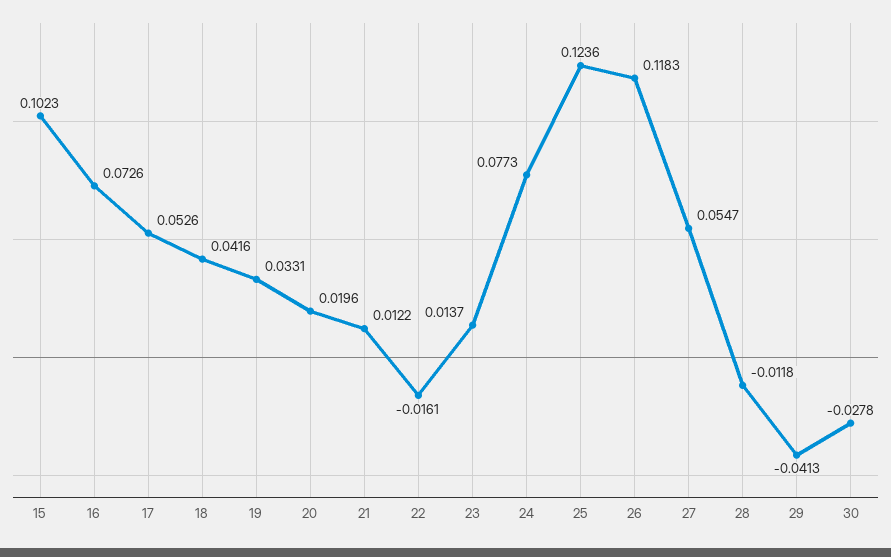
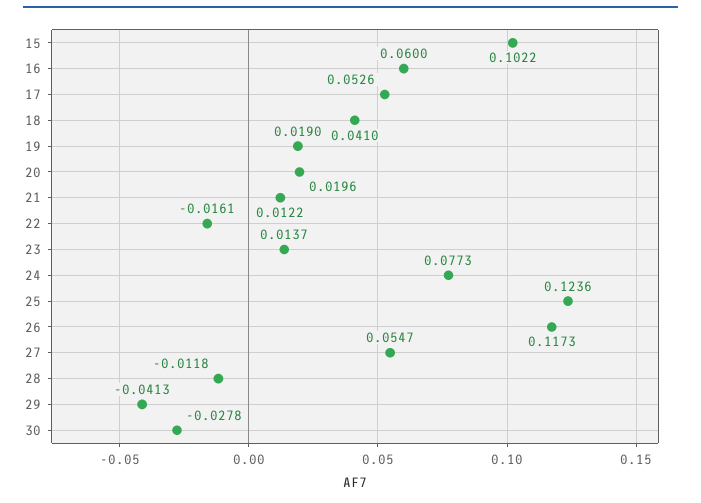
15: 0.1023 -> 0.1022
16: 0.0726 -> 0.06
18: 0.0416 -> 0.041
19: 0.0331 -> 0.019
26: 0.1183 -> 0.1173

